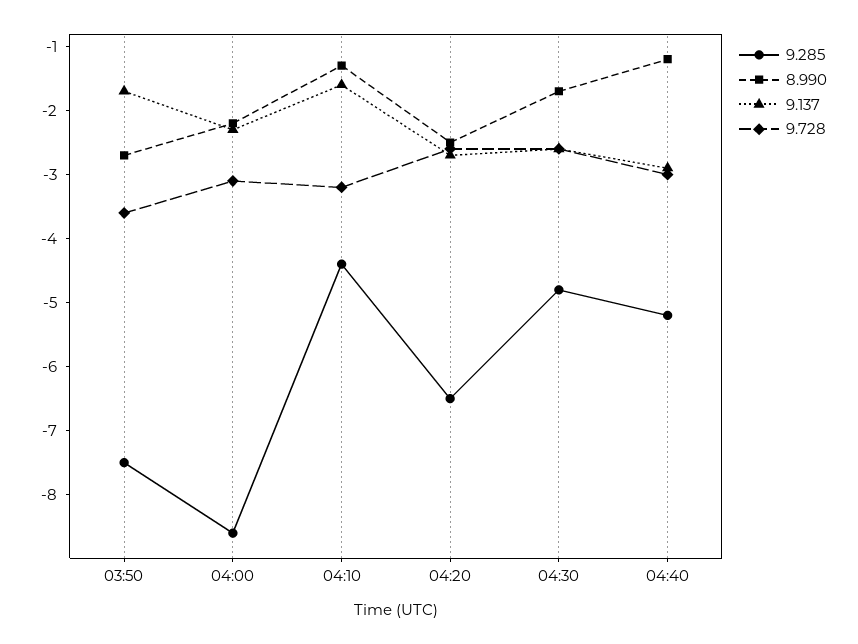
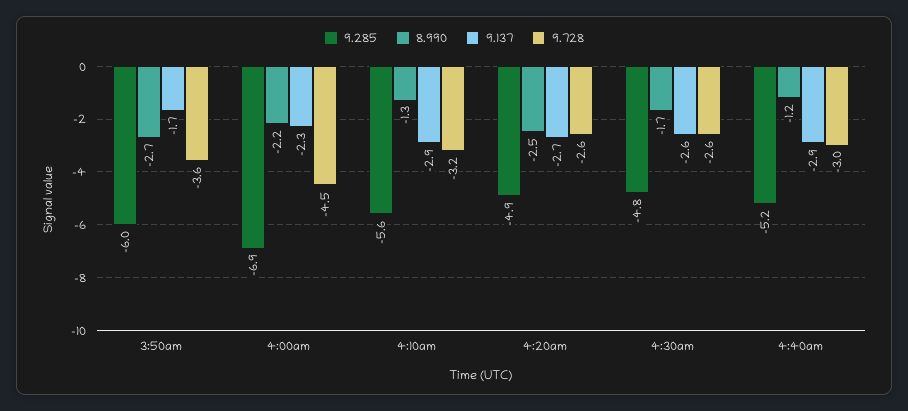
9.285, 03:50: -7.5 -> -6
9.285, 04:00: -8.5 -> -6.9
9.728, 04:00: -3 -> -4.5
9.285, 04:10: -4.5 -> -5.6
9.137, 04:10: -1.5 -> -2.9
9.285, 04:20: -6.5 -> -4.9

